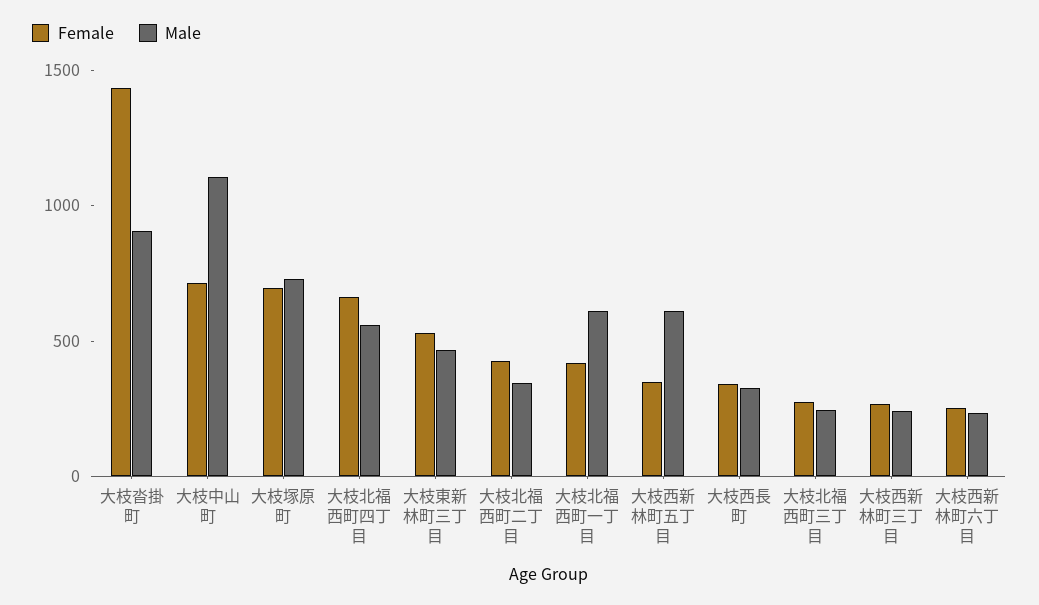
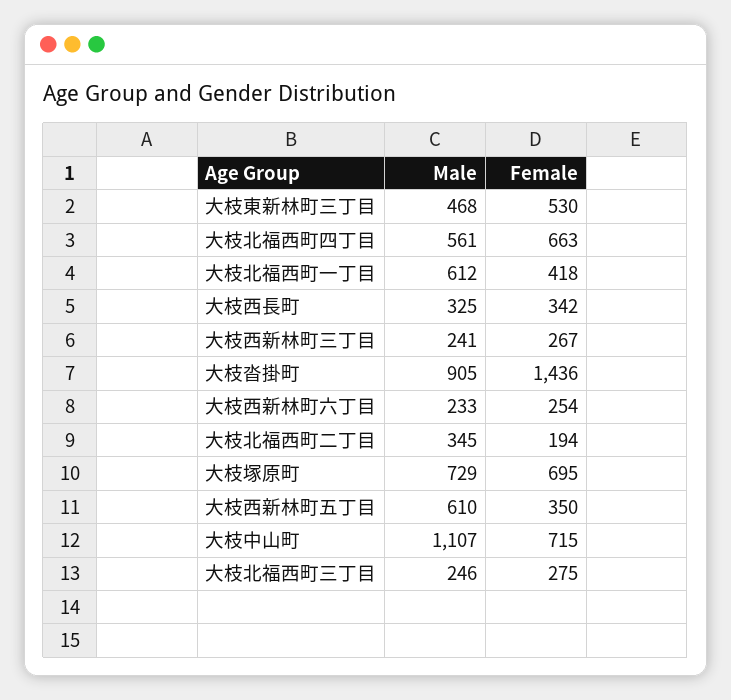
Female, 大枝北福西町二丁目: 400 -> 194

